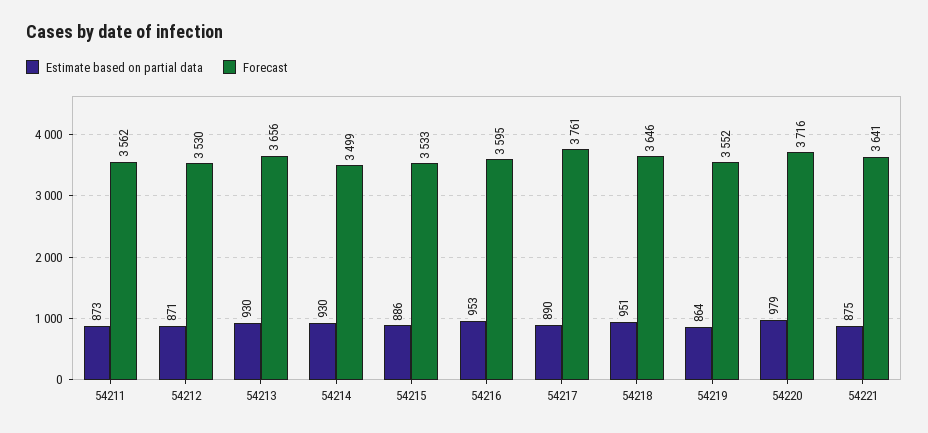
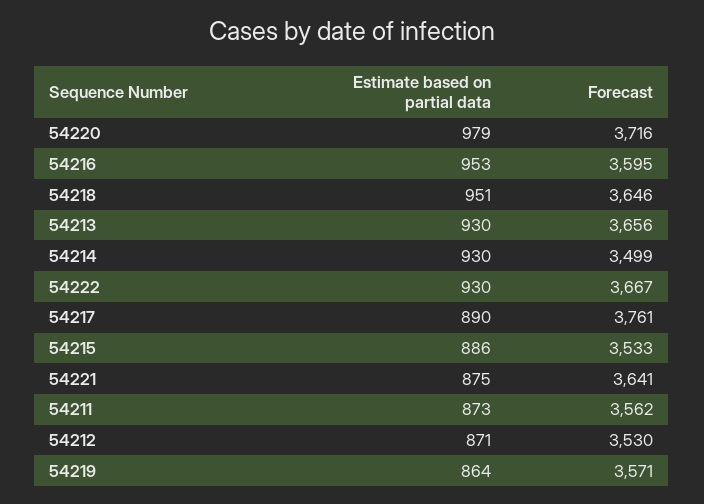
Forecast, 54219: 3552 -> 3571
Estimate based on partial data, 54222: none -> 930
Forecast, 54222: none -> 3667

